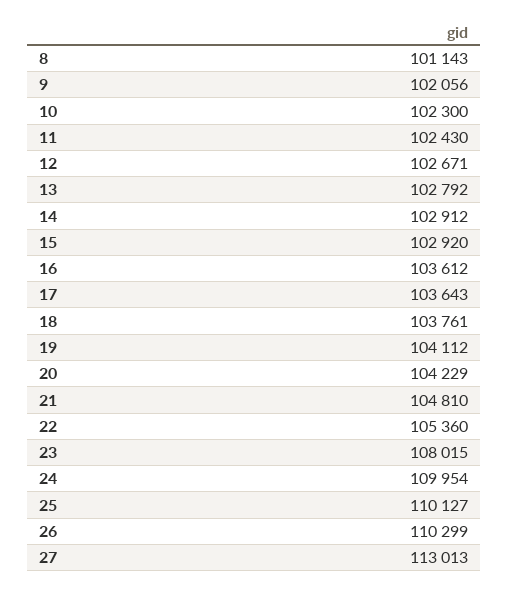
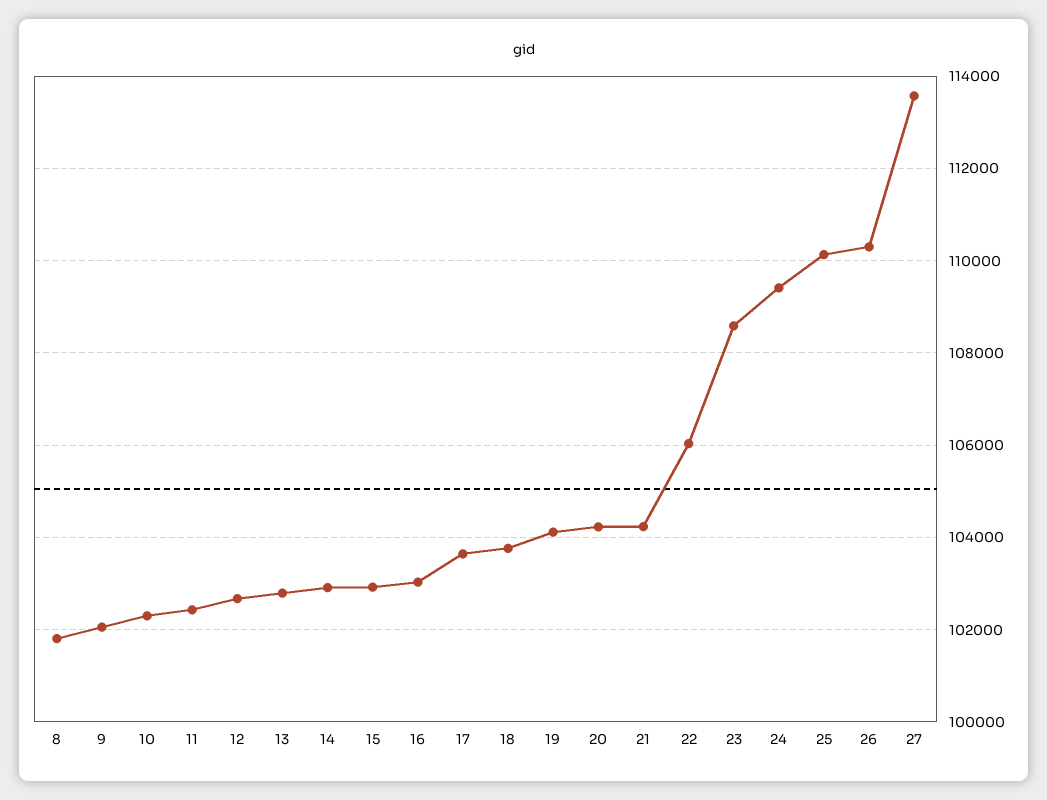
8: 101143 -> 101800
16: 103612 -> 103000
21: 104810 -> 104200
22: 105360 -> 106000
23: 108015 -> 108600
24: 109954 -> 109400
27: 113013 -> 113600

